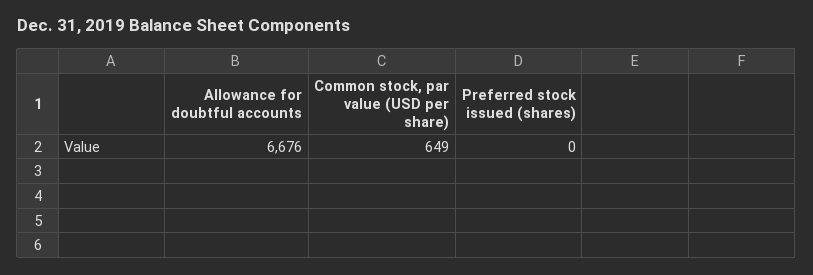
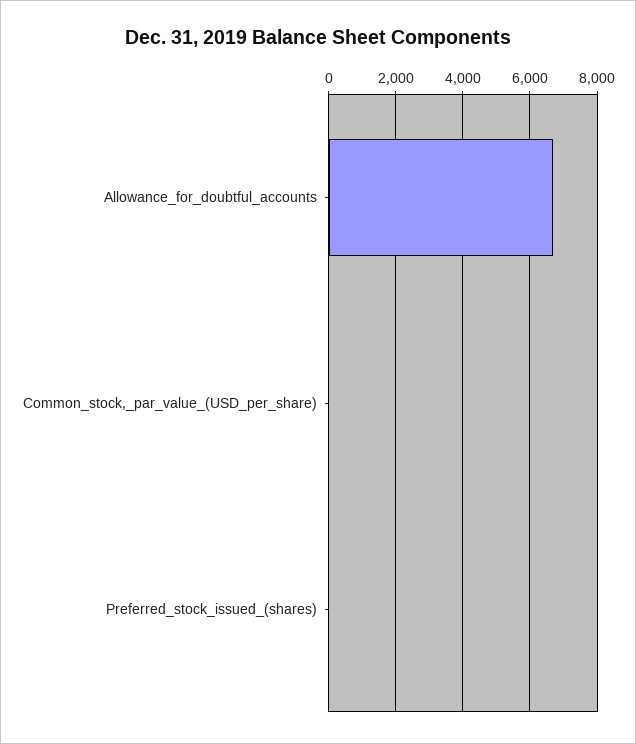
Common stock, par value (USD per share): 649 -> 0

